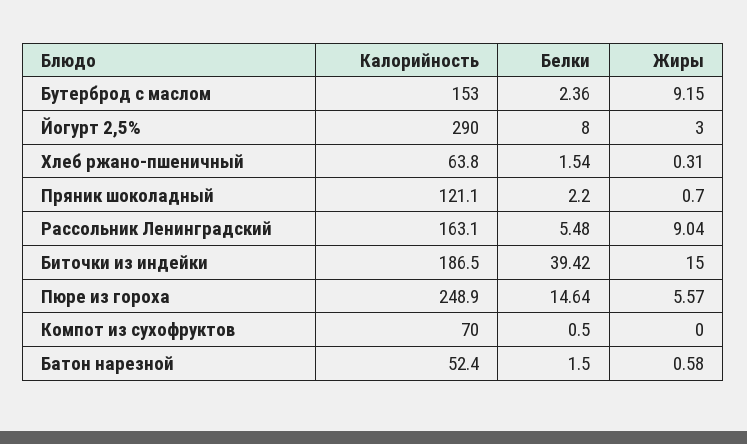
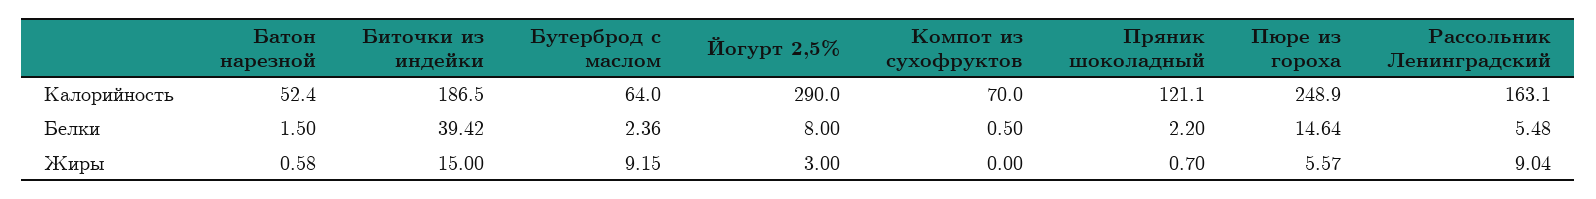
Калорийность, Бутерброд с маслом: 153 -> 64
Калорийность, Хлеб ржано-пшеничный: 63.8 -> none
Белки, Хлеб ржано-пшеничный: 1.54 -> none
Жиры, Хлеб ржано-пшеничный: 0.31 -> none

